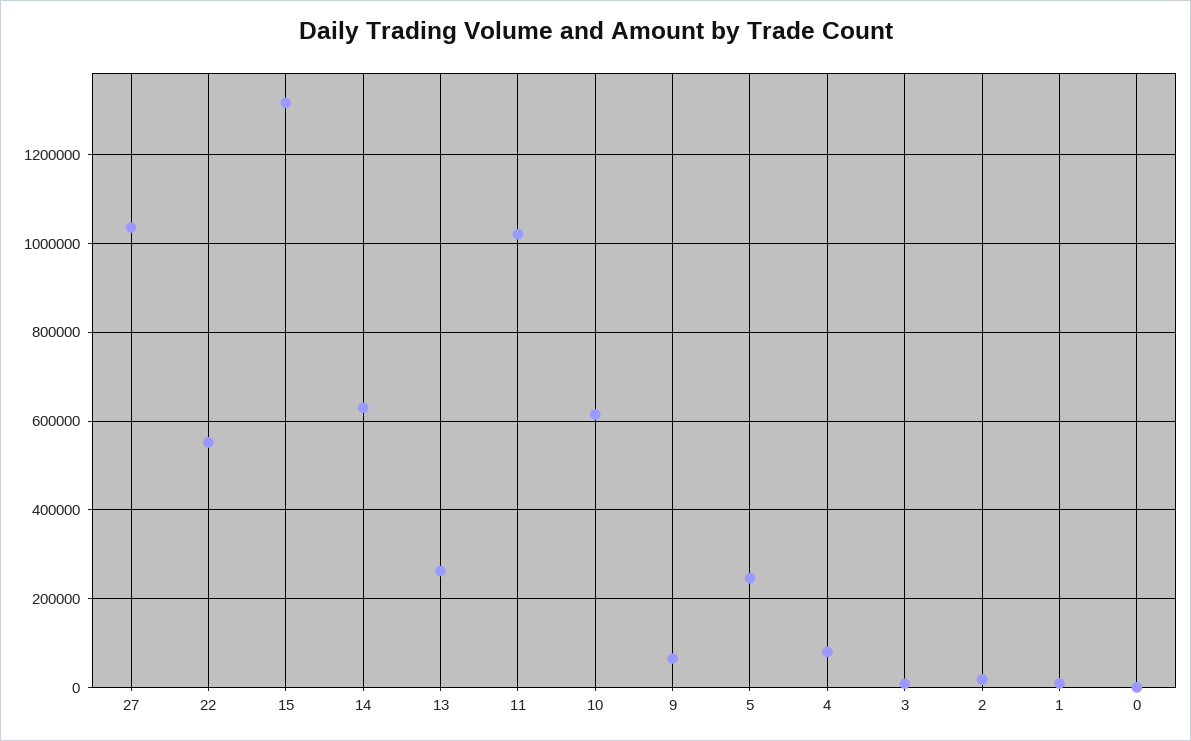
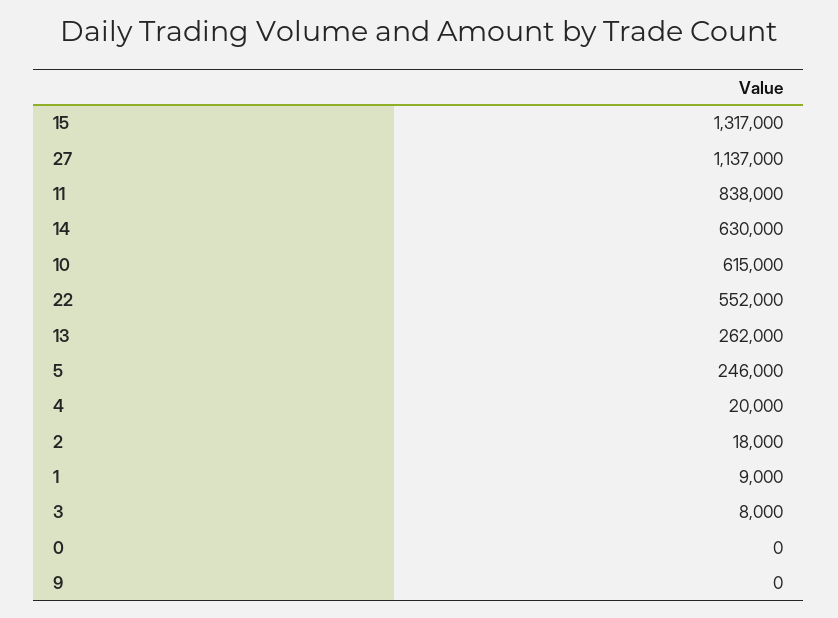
27: 1040000 -> 1137000
11: 1020000 -> 838000
9: 60000 -> 0
4: 80000 -> 20000

